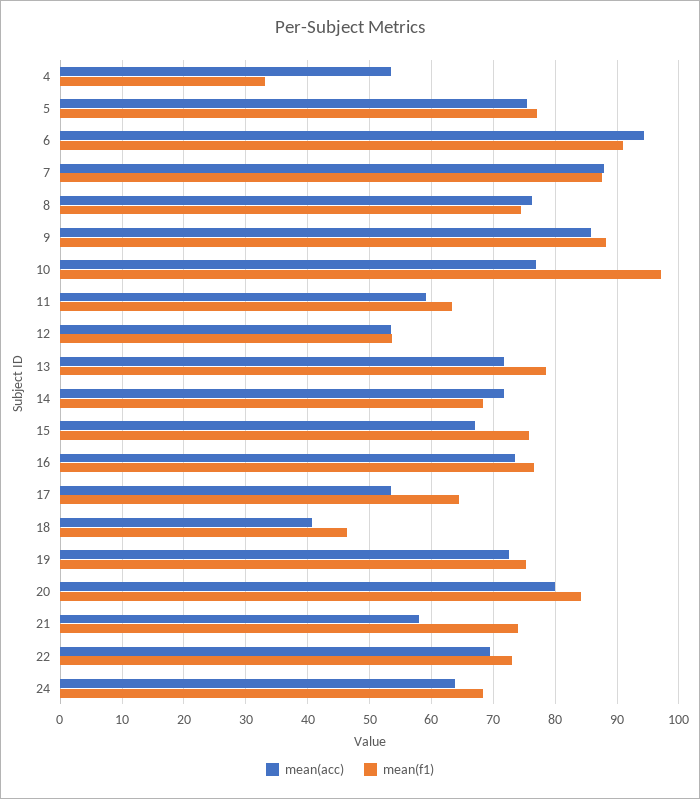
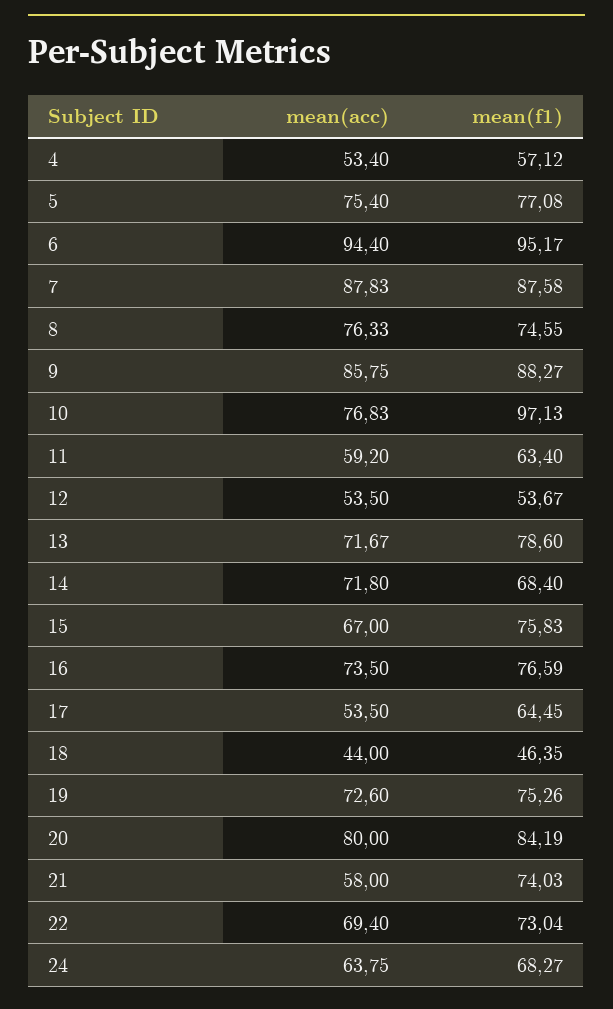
mean(f1), 4: 33 -> 57.12
mean(f1), 6: 91 -> 95.17
mean(acc), 18: 41 -> 44

